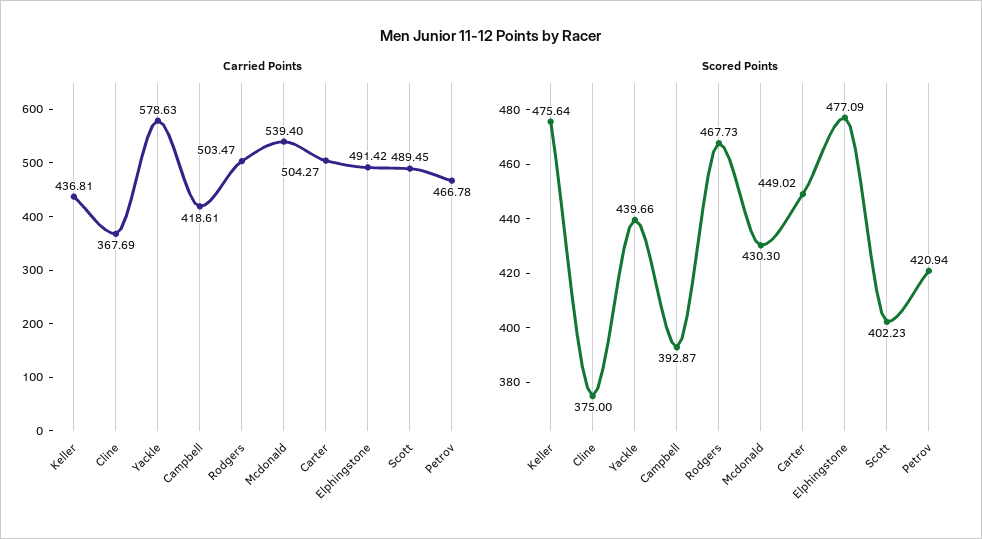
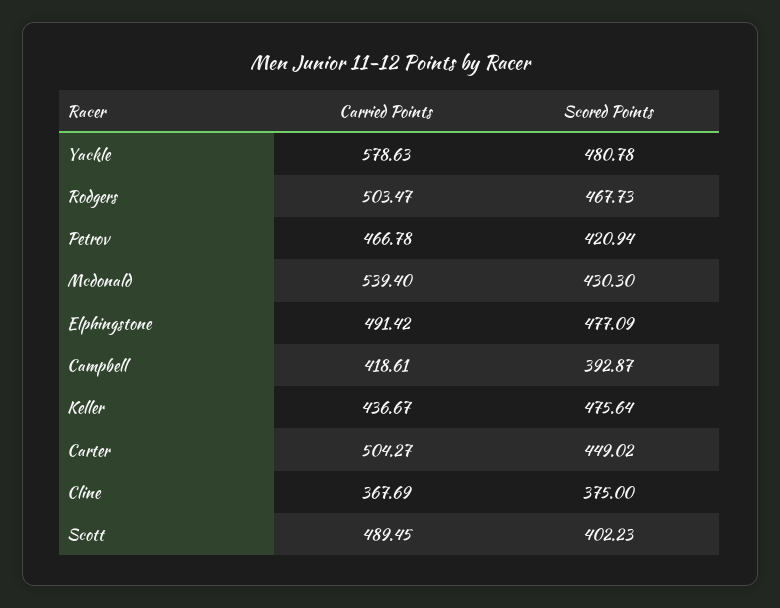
Carried Points, Keller: 436.81 -> 436.67
Scored Points, Yackle: 439.66 -> 480.78

